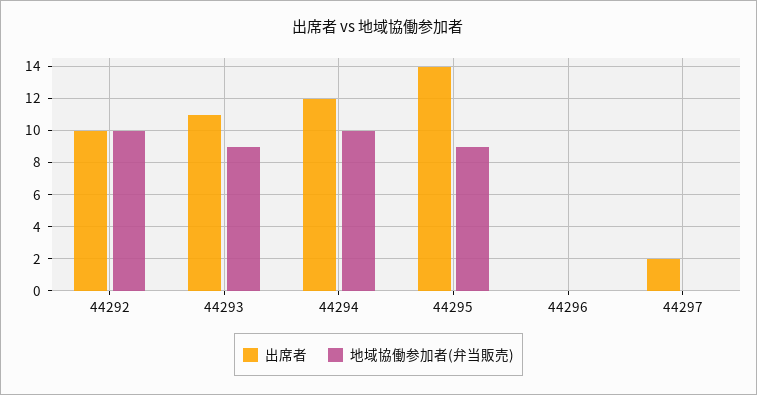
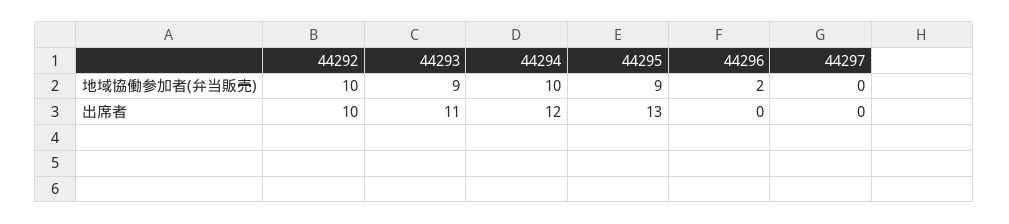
出席者, 44295: 14 -> 13
地域協働参加者(弁当販売), 44296: 0 -> 2
出席者, 44297: 2 -> 0

